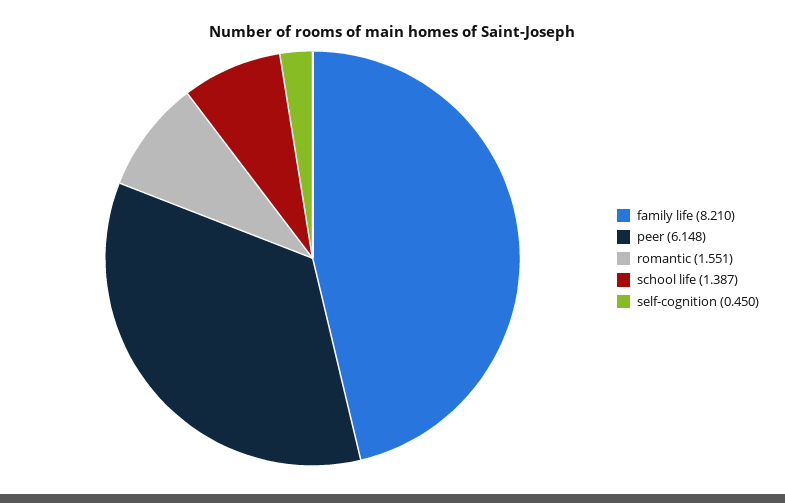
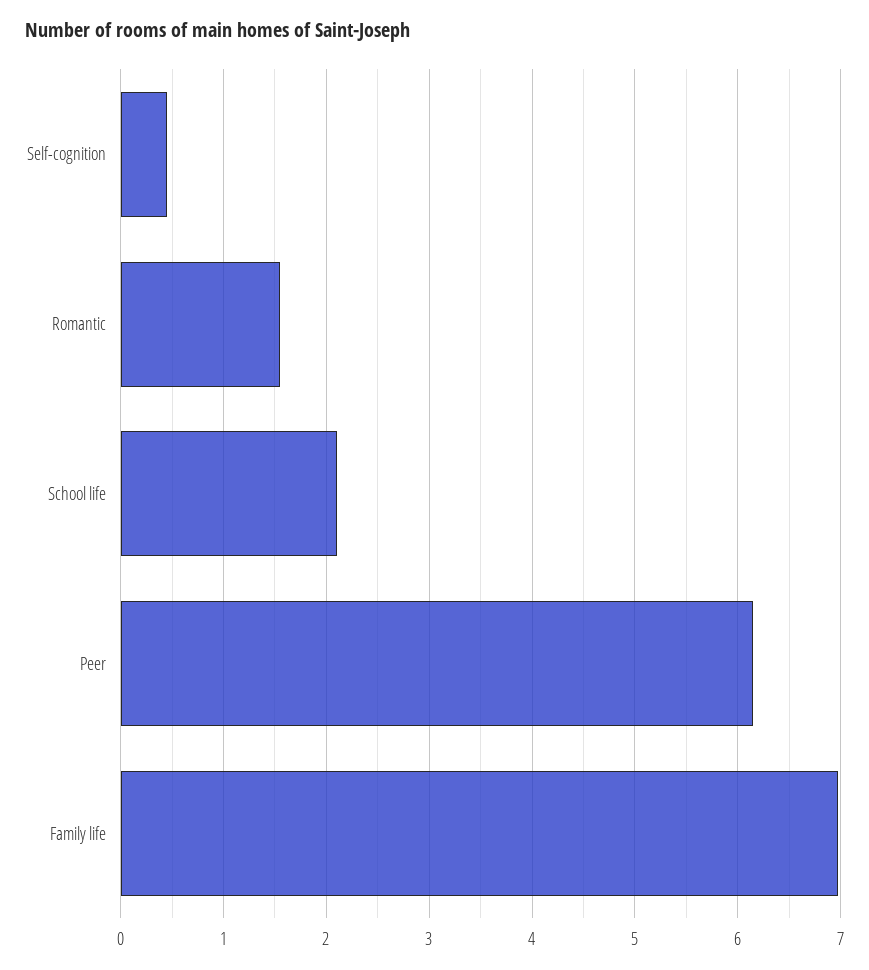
family life: 8.21 -> 7
school life: 1.387 -> 2.1

